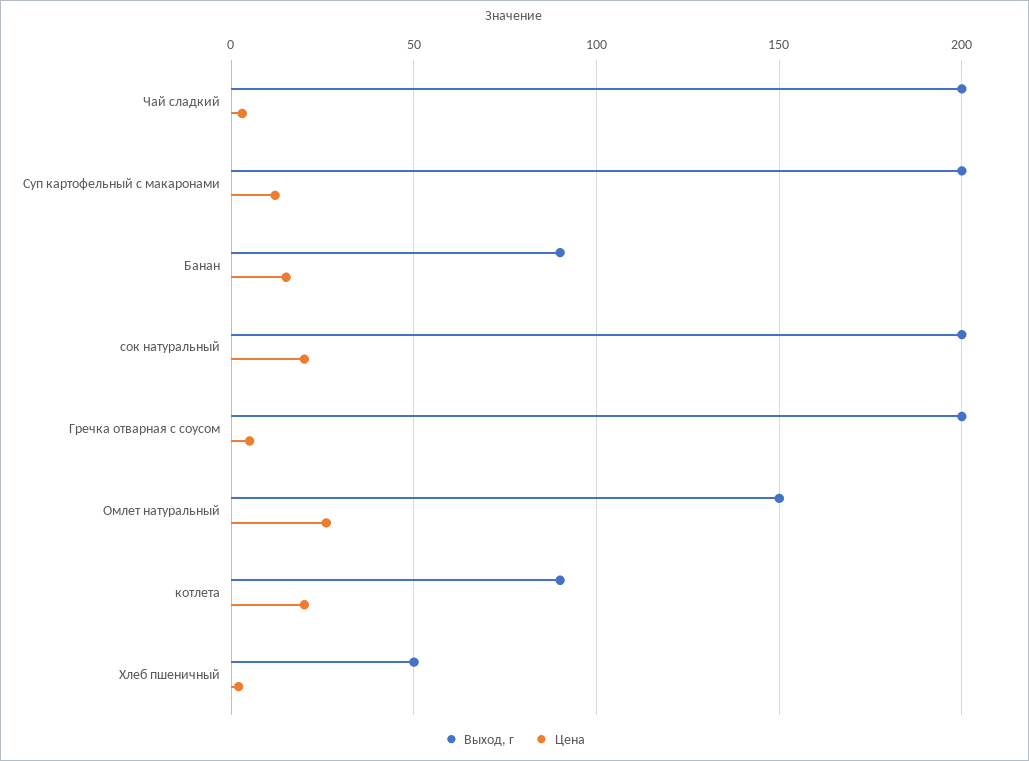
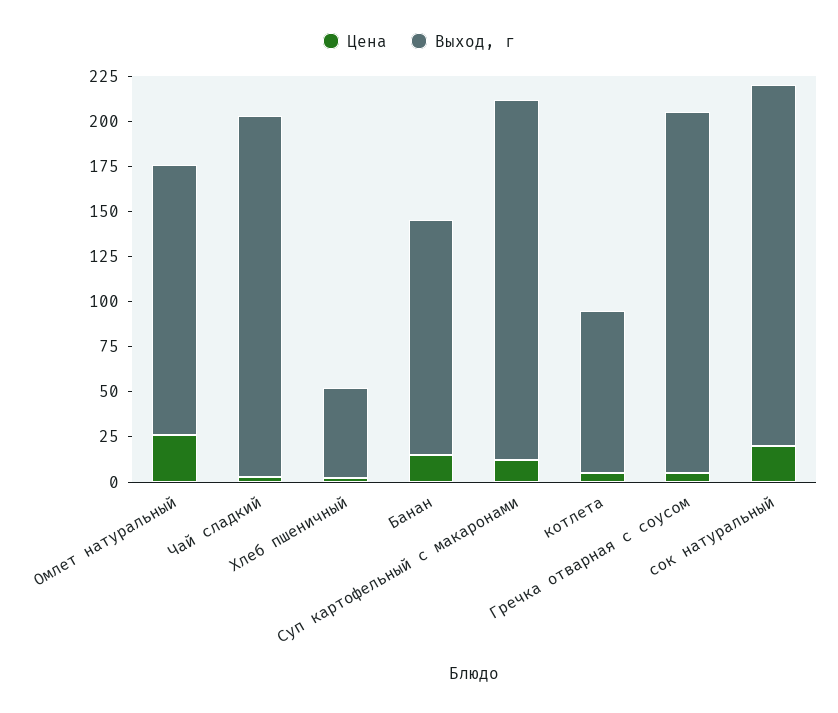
Выход, г, Банан: 90 -> 130
Цена, котлета: 20 -> 5

